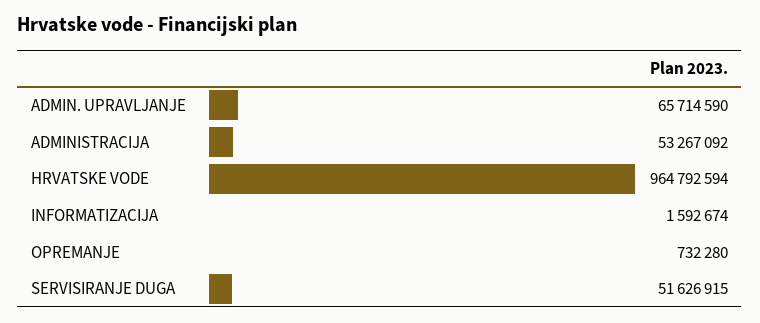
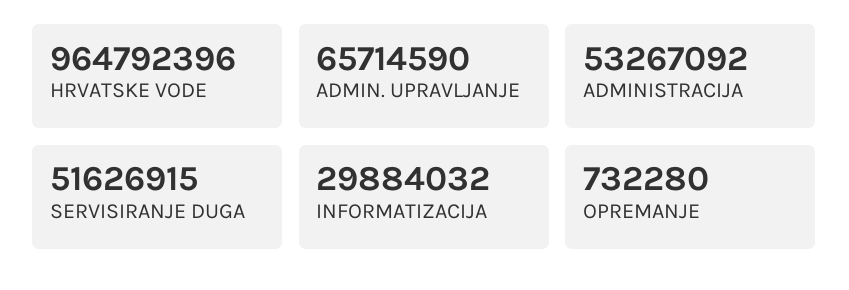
HRVATSKE VODE: 964792594 -> 964792396
INFORMATIZACIJA: 1592674 -> 29884032

